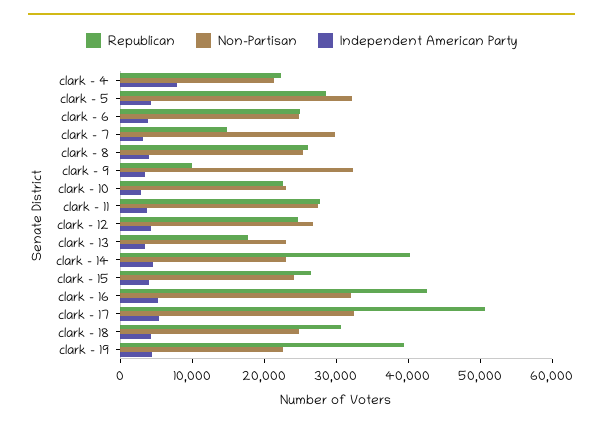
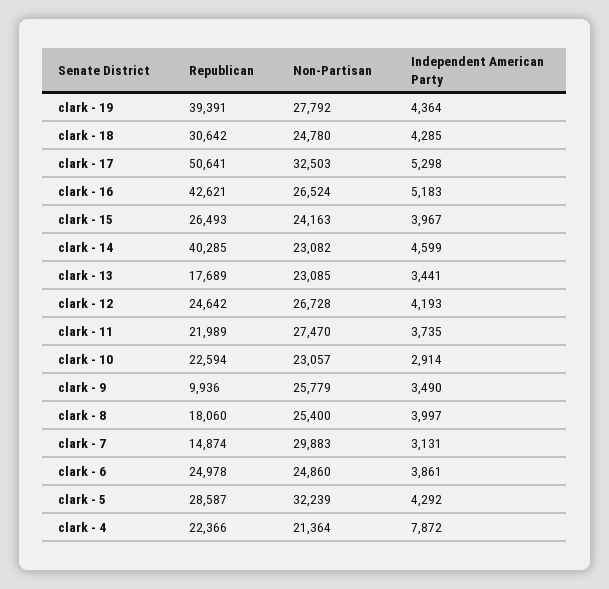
Republican, clark - 8: 26000 -> 18060
Non-Partisan, clark - 9: 32000 -> 25779
Republican, clark - 11: 28000 -> 21989
Non-Partisan, clark - 16: 32000 -> 26524
Non-Partisan, clark - 19: 22000 -> 27792

